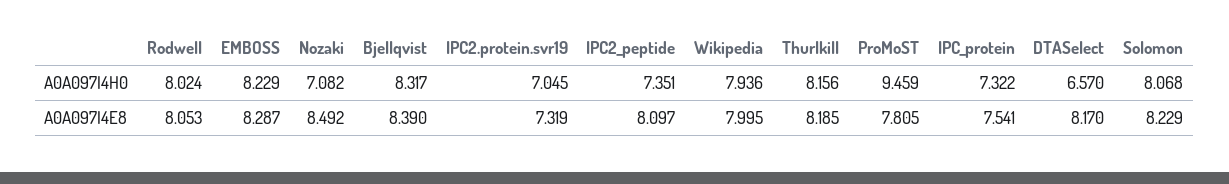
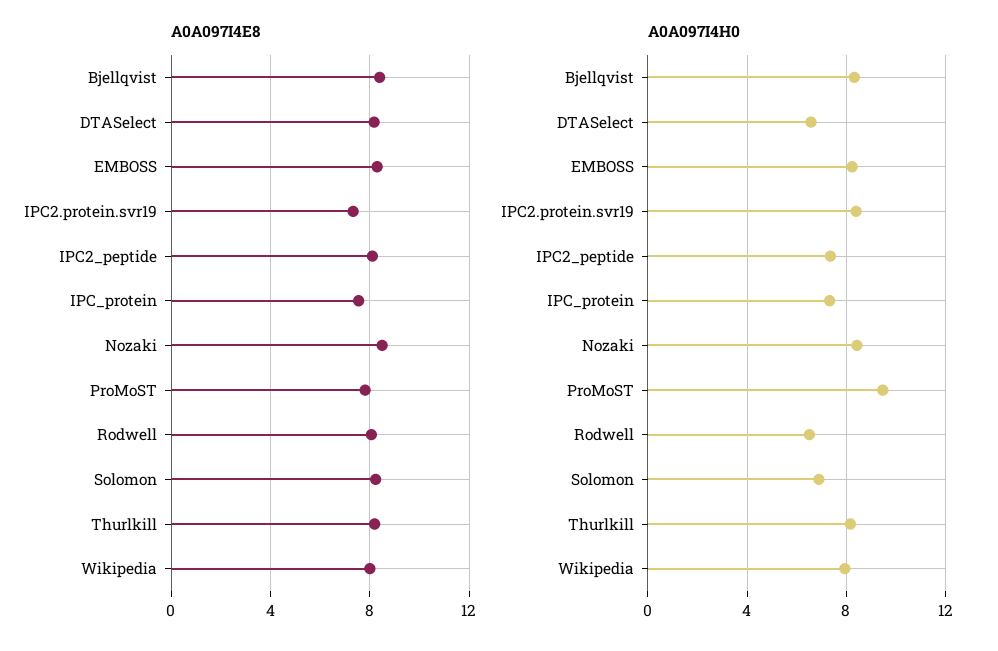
A0A097I4H0, Rodwell: 8.024 -> 6.5
A0A097I4H0, Nozaki: 7.082 -> 8.5
A0A097I4H0, IPC2.protein.svr19: 7.045 -> 8.5
A0A097I4H0, Solomon: 8.068 -> 7

